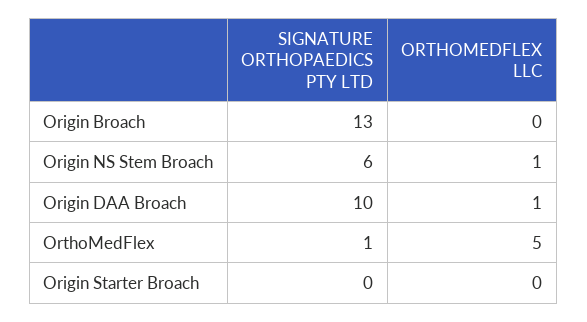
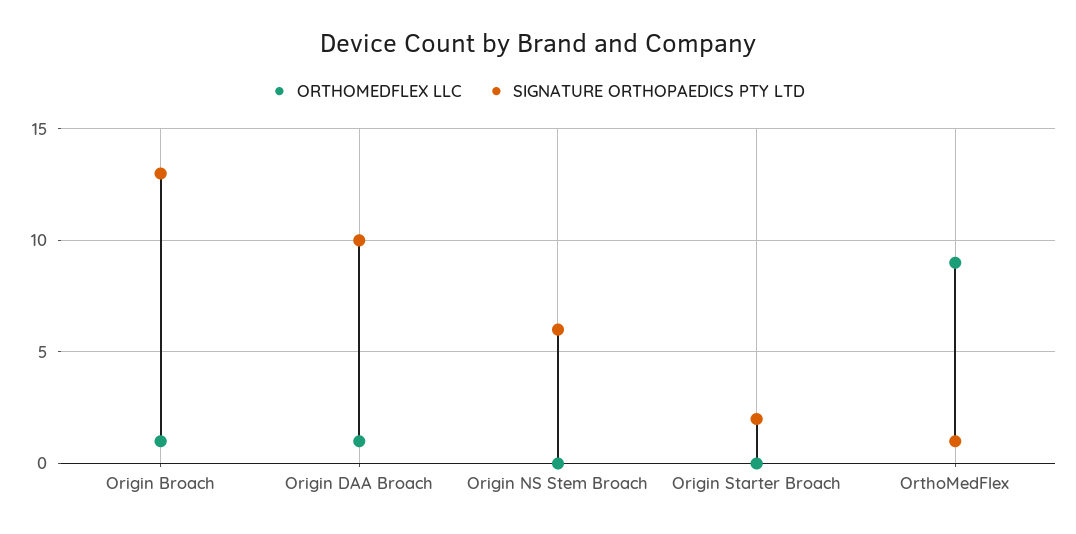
ORTHOMEDFLEX LLC, Origin Broach: 0 -> 1
ORTHOMEDFLEX LLC, Origin NS Stem Broach: 1 -> 0
ORTHOMEDFLEX LLC, OrthoMedFlex: 5 -> 9
SIGNATURE ORTHOPAEDICS PTY LTD, Origin Starter Broach: 0 -> 2

